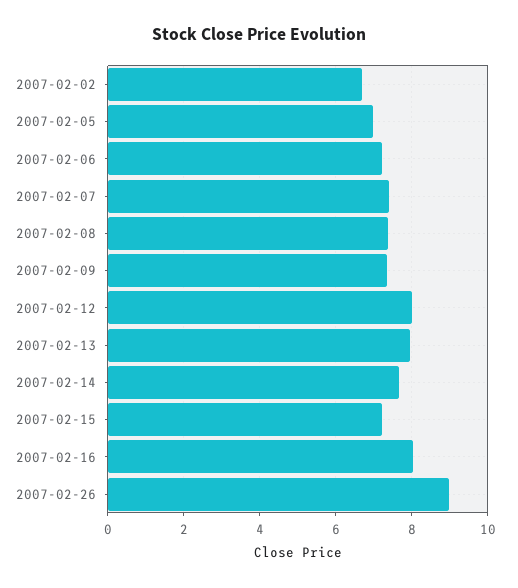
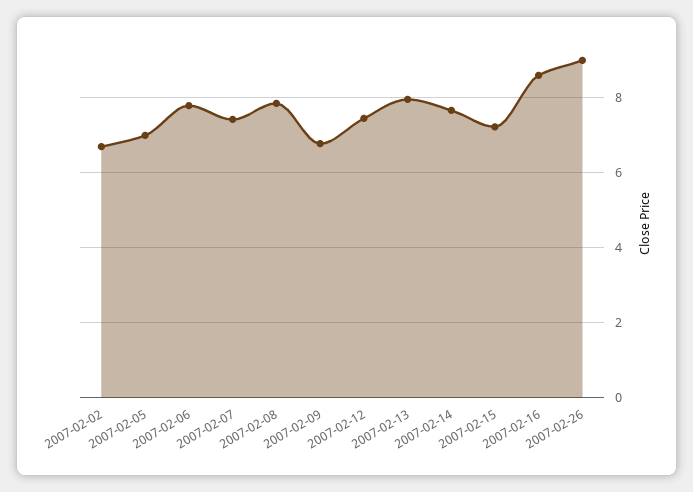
2007-02-06: 7.2 -> 7.8
2007-02-08: 7.4 -> 7.8
2007-02-09: 7.4 -> 6.8
2007-02-12: 8 -> 7.4
2007-02-16: 8 -> 8.6

